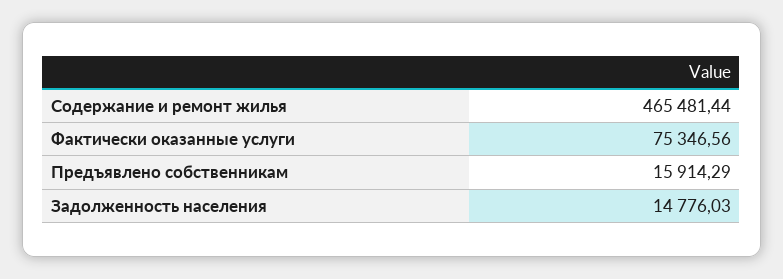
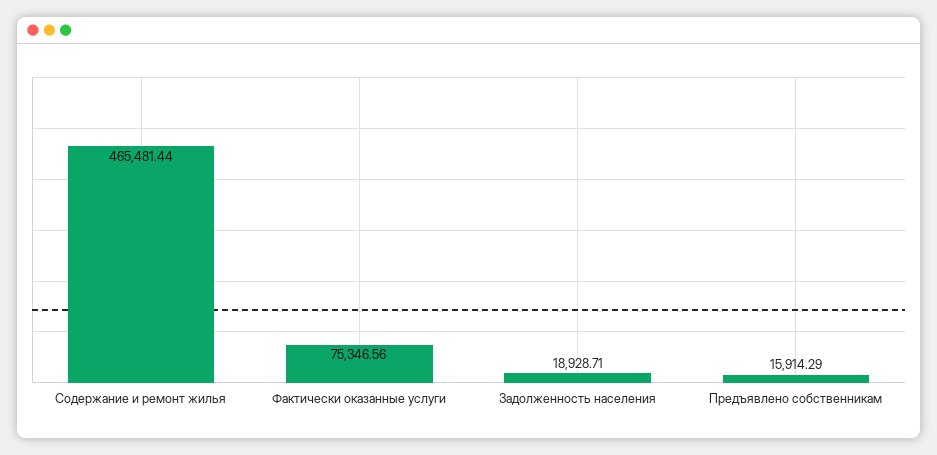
Задолженность населения: 14776.03 -> 18928.71

